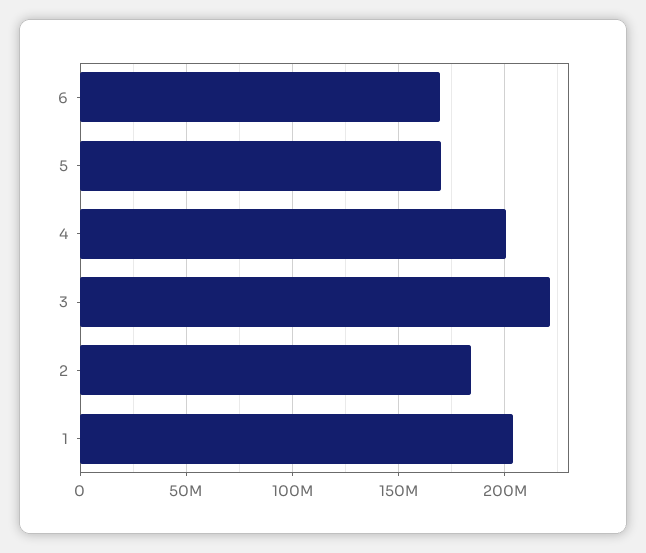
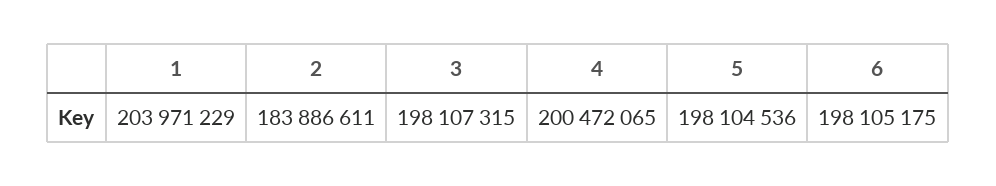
6: 170000000 -> 198105175
5: 170000000 -> 198104536
3: 220000000 -> 198107315

